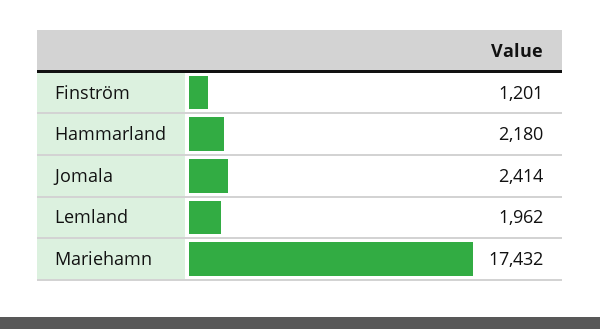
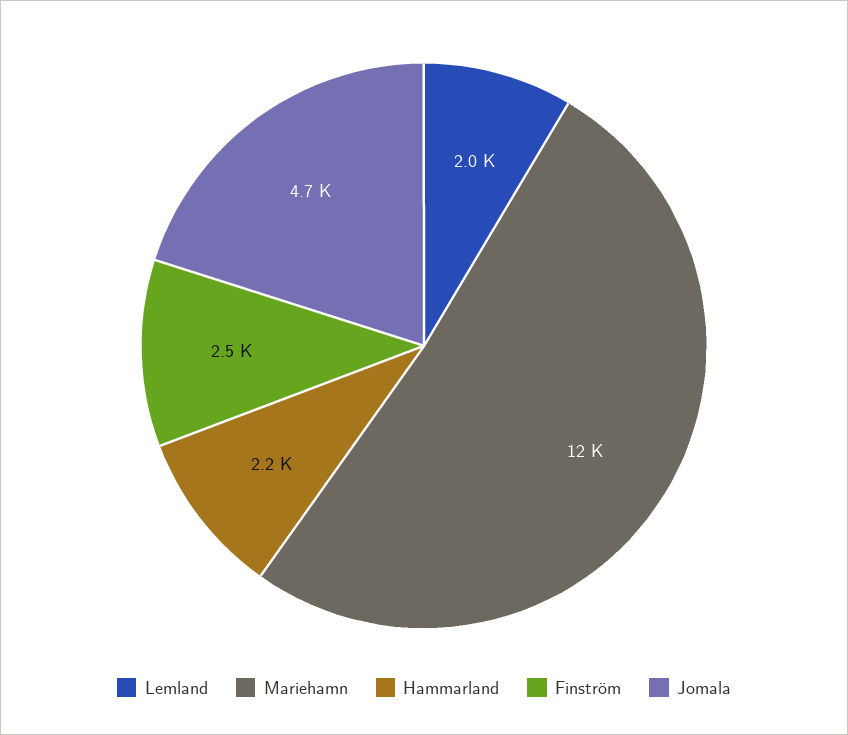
Finström: 1201 -> 2500
Jomala: 2414 -> 4700
Mariehamn: 17432 -> 12000

